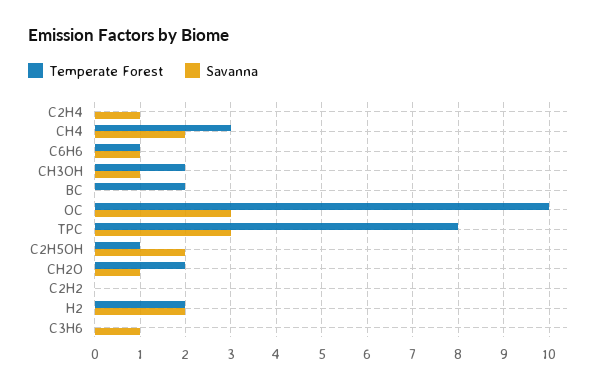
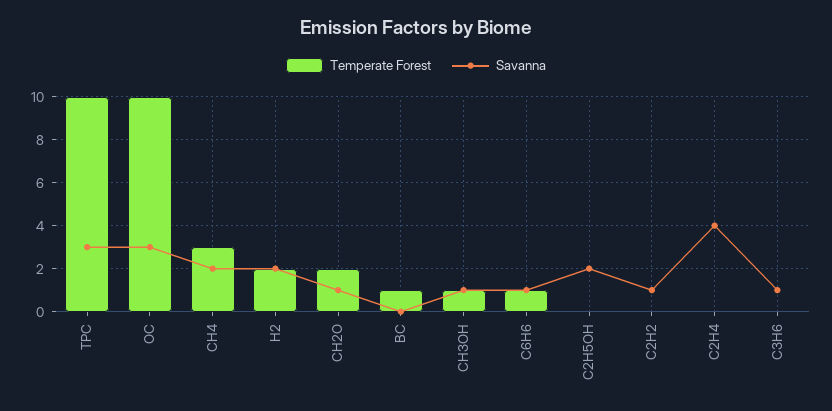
Savanna, C2H4: 1 -> 4
Temperate Forest, CH3OH: 2 -> 1
Temperate Forest, BC: 2 -> 1
Temperate Forest, TPC: 8 -> 10
Temperate Forest, C2H5OH: 1 -> 0
Savanna, C2H2: 0 -> 1

